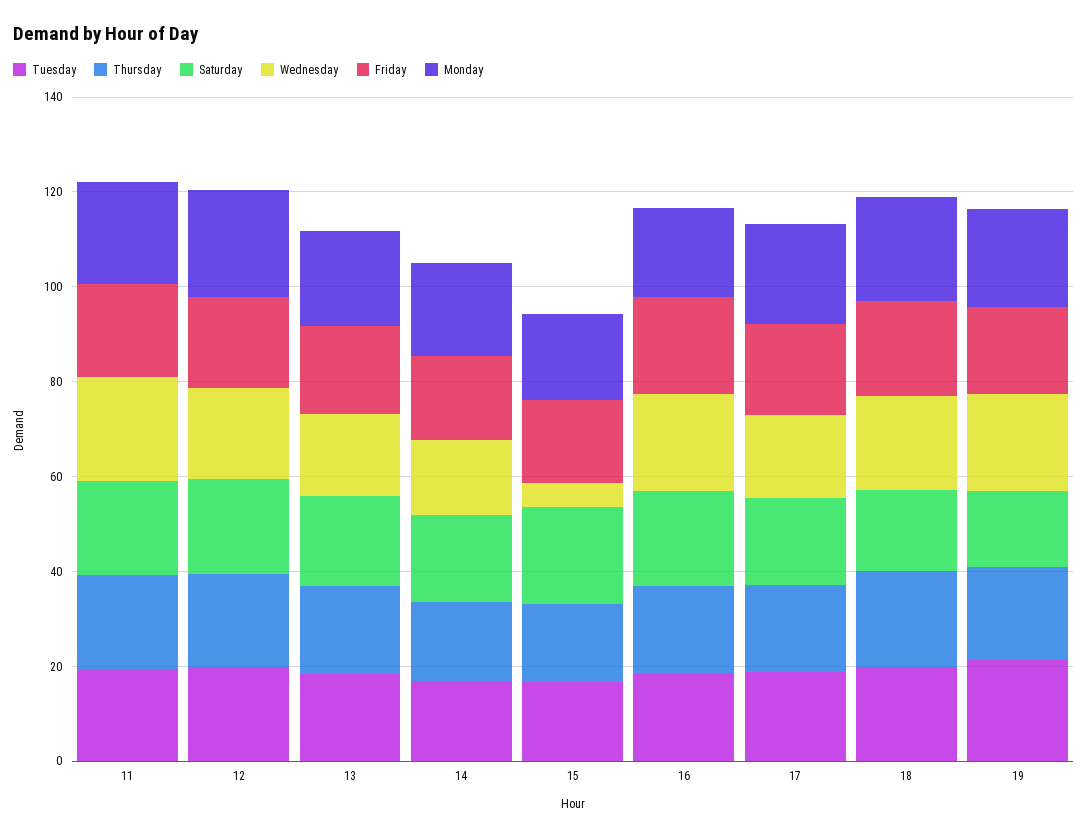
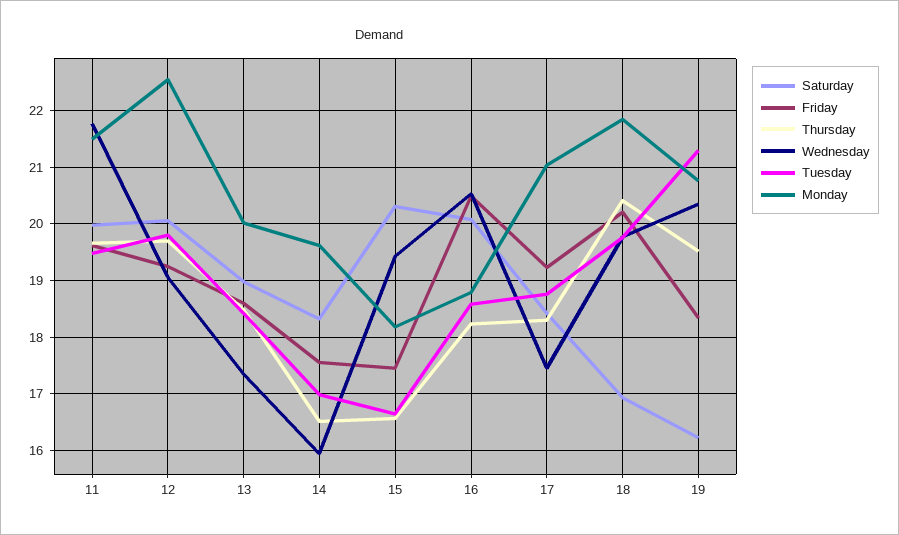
Wednesday, 15: 5 -> 19.4

